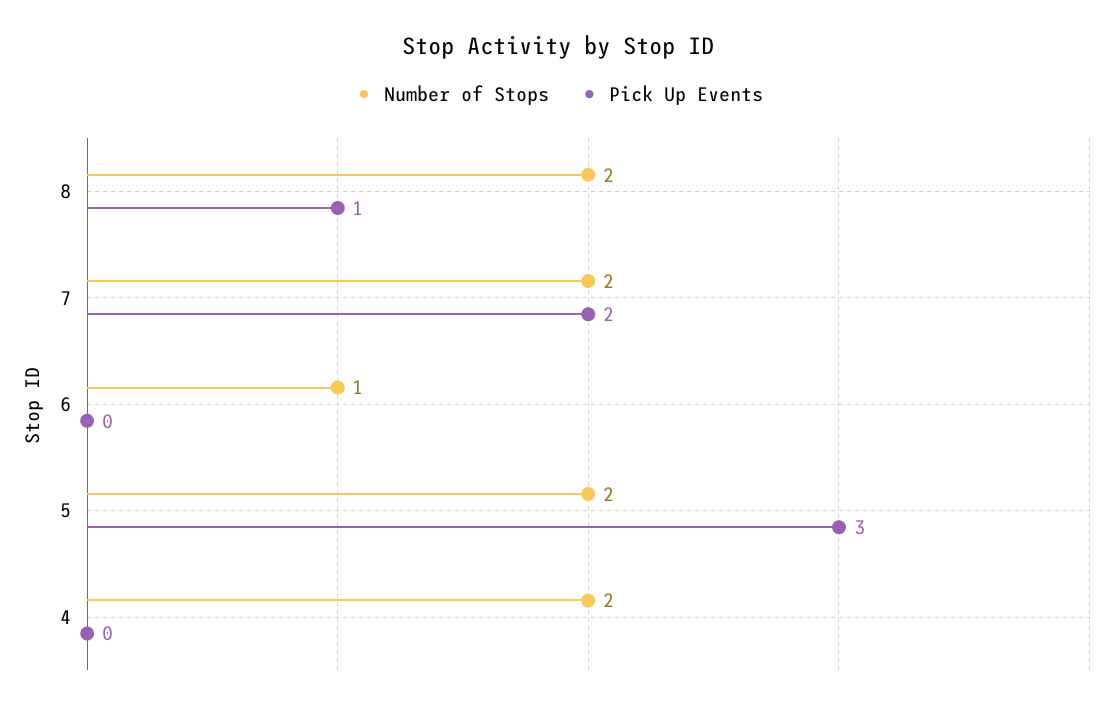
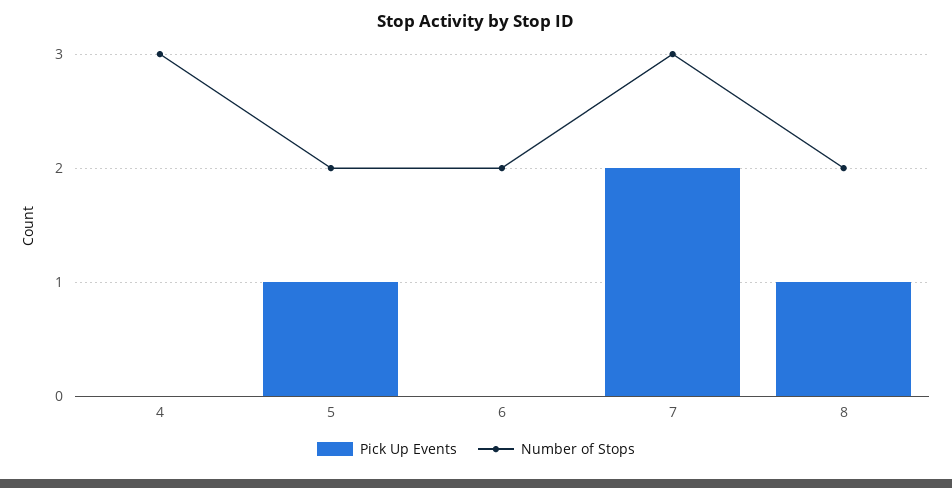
Number of Stops, 7: 2 -> 3
Number of Stops, 6: 1 -> 2
Pick Up Events, 5: 3 -> 1
Number of Stops, 4: 2 -> 3

